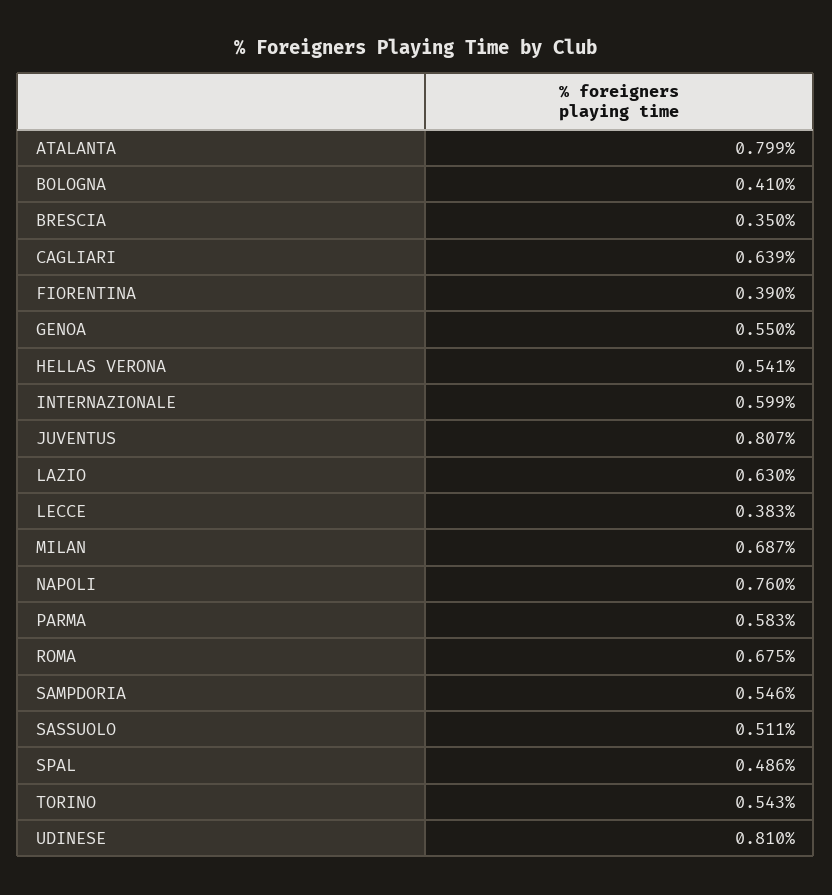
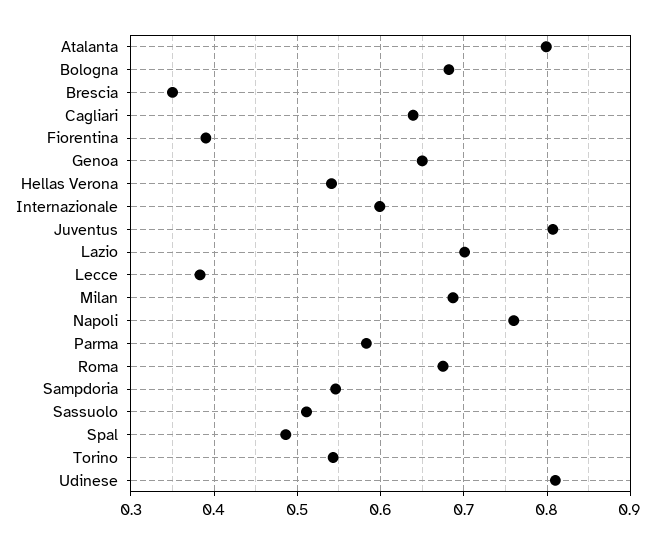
BOLOGNA: 0.41 -> 0.68
GENOA: 0.55 -> 0.65
LAZIO: 0.63 -> 0.7

